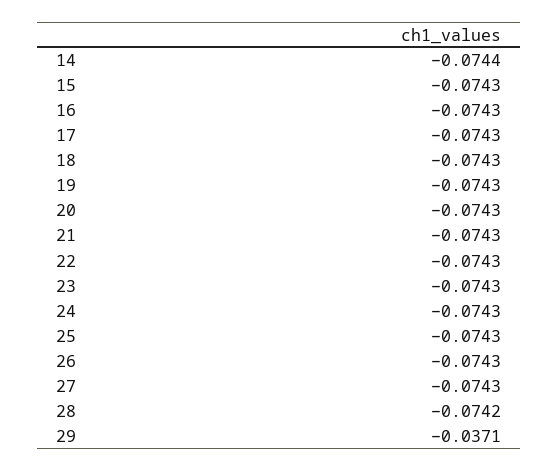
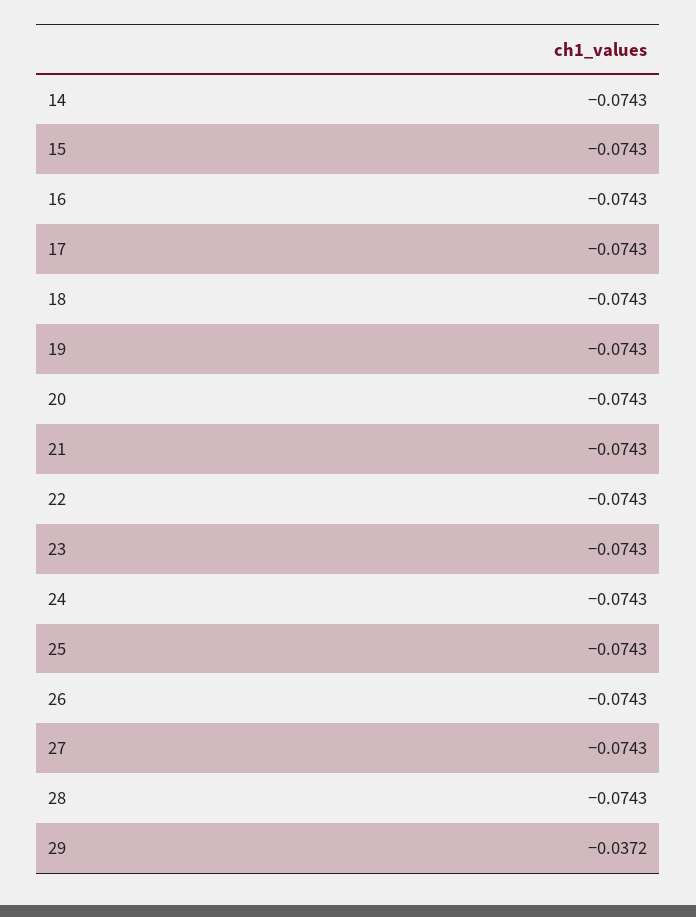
14: -0.0744 -> -0.0743
28: -0.0742 -> -0.0743
29: -0.0371 -> -0.0372

